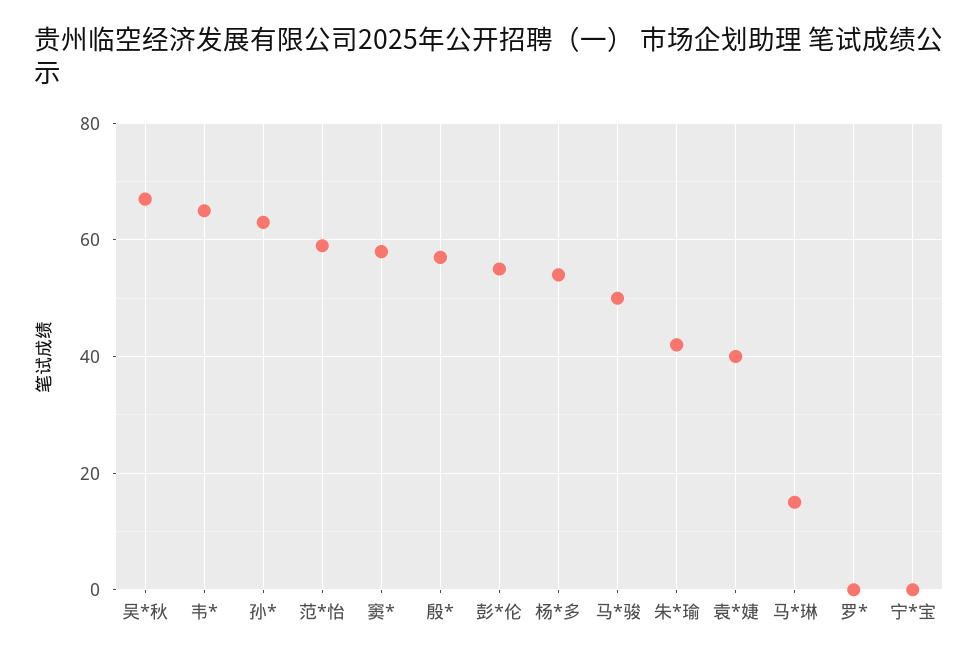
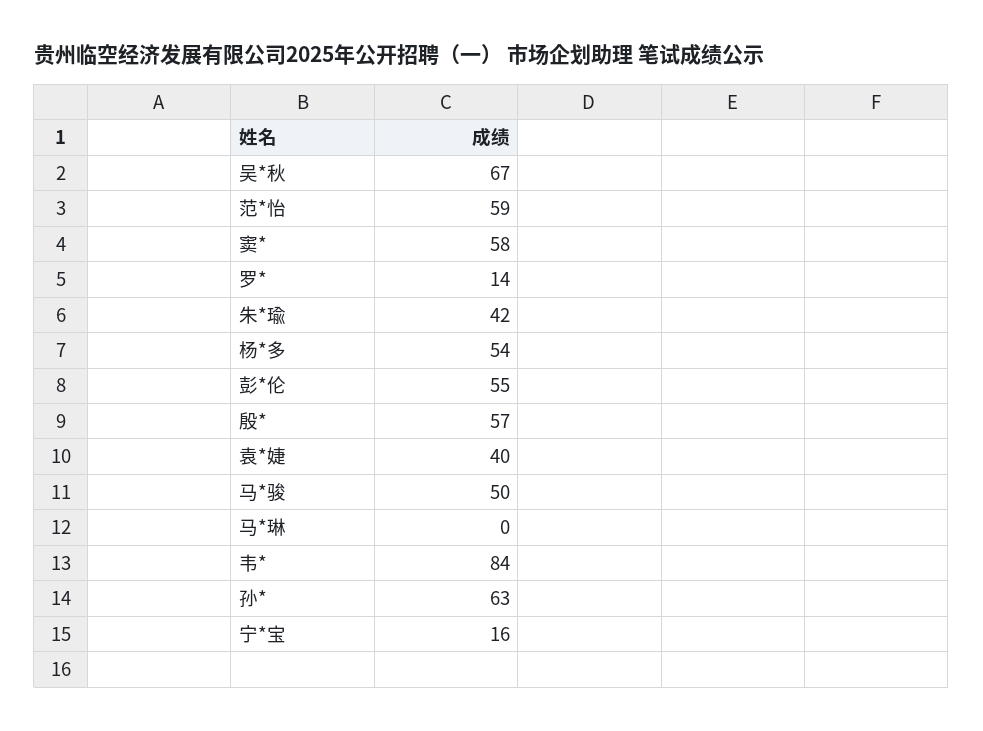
韦*: 65 -> 84
马*琳: 15 -> 0
罗*: 0 -> 14
宁*宝: 0 -> 16

